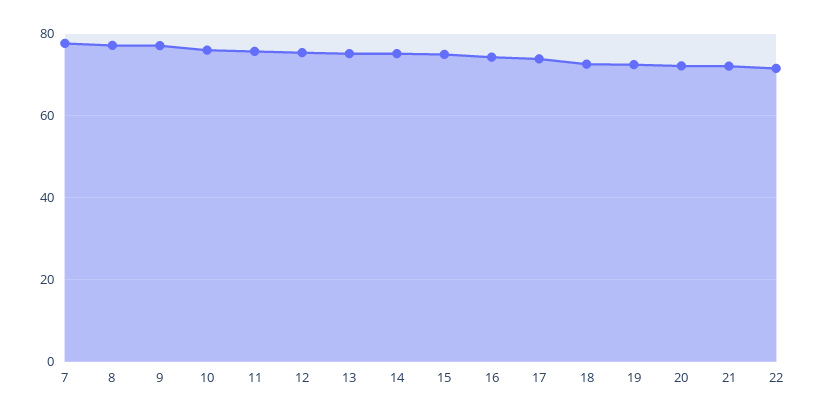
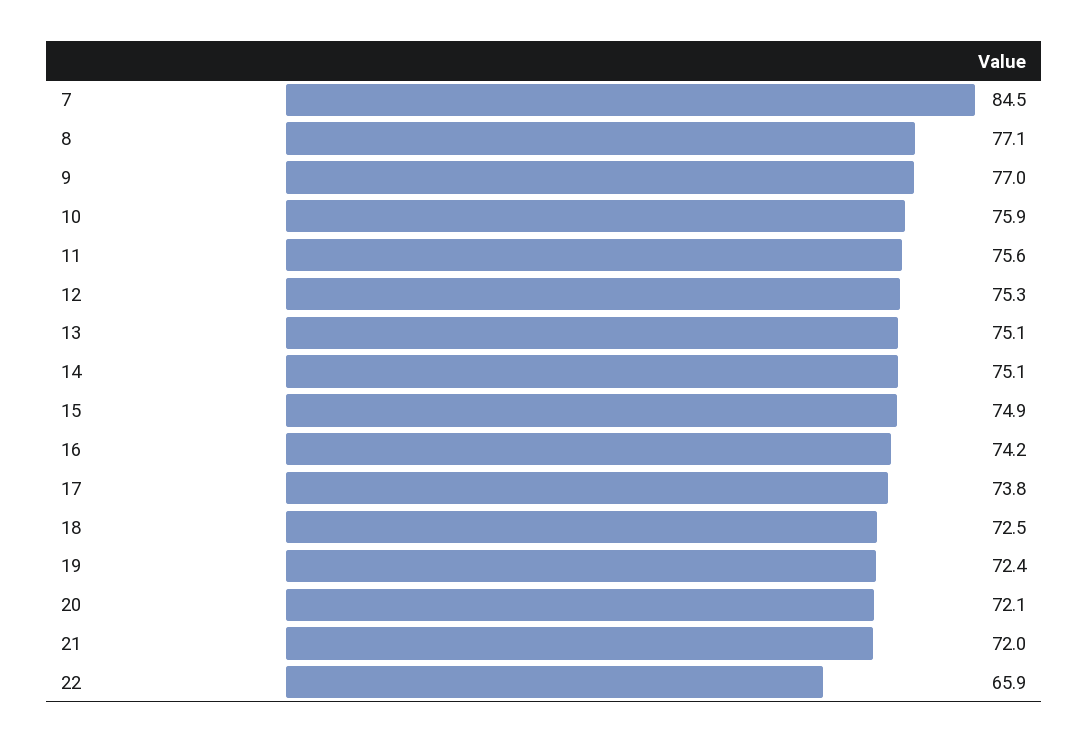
7: 78 -> 84.5
22: 72 -> 65.9

